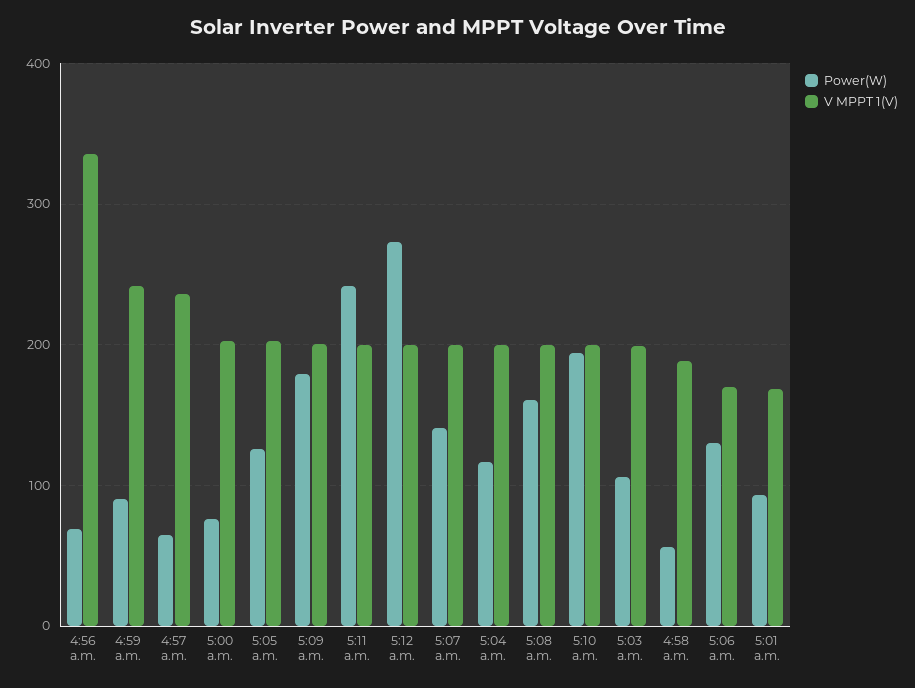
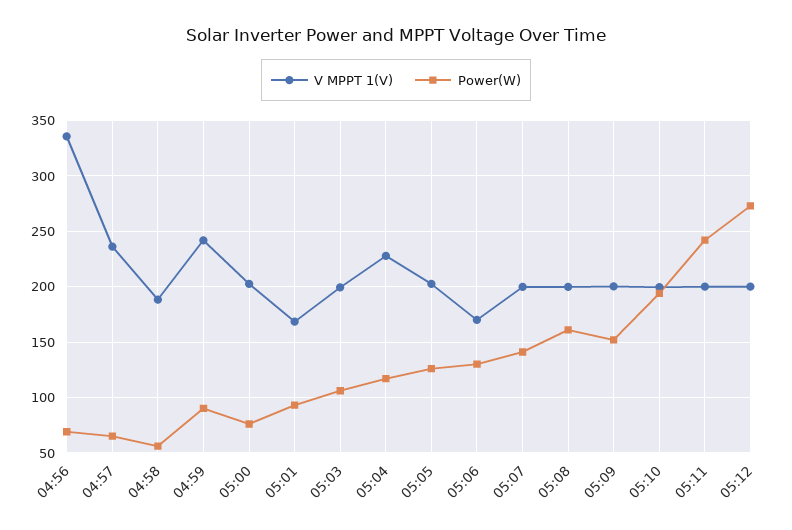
Power(W), 5:09 a.m.: 180 -> 150
V MPPT 1(V), 5:04 a.m.: 200 -> 230

